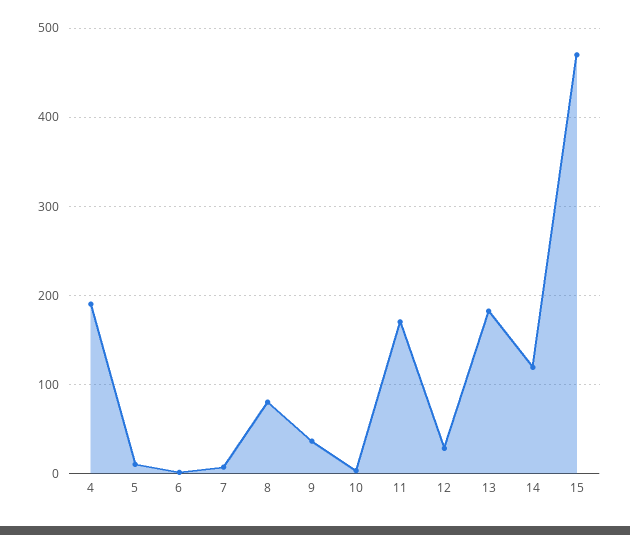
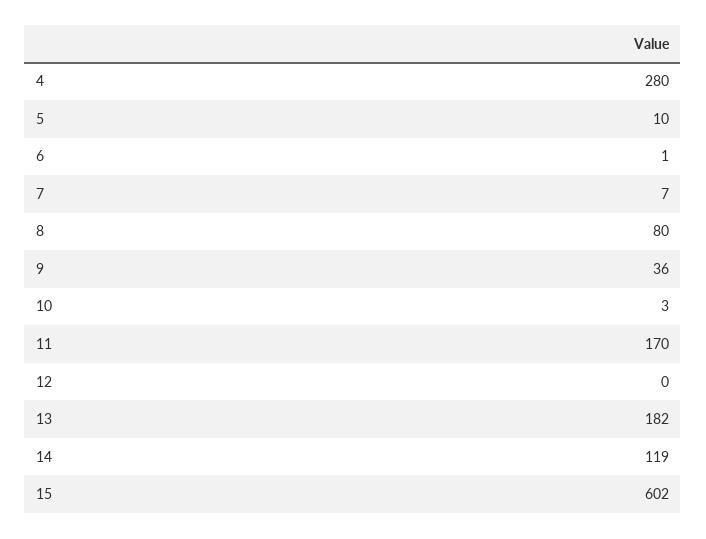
4: 190 -> 280
12: 30 -> 0
15: 470 -> 602

